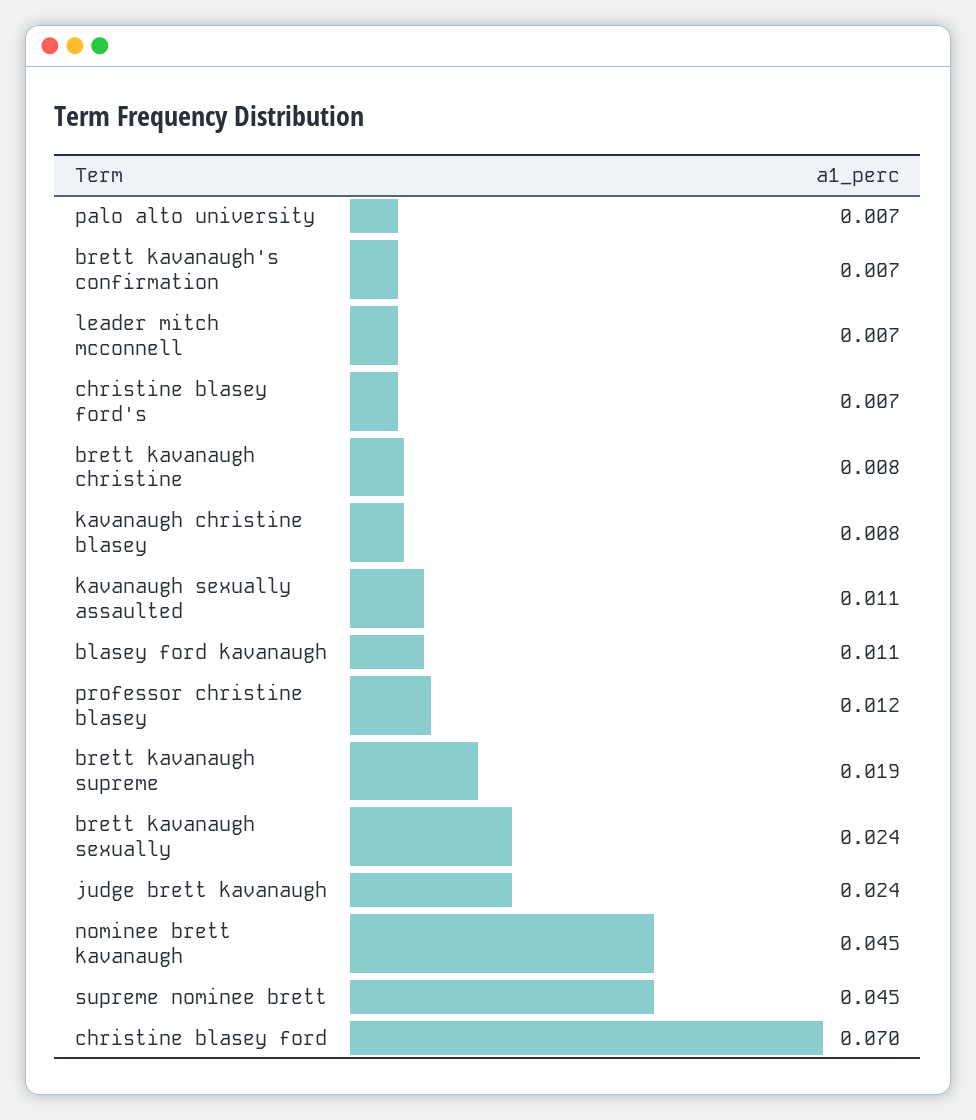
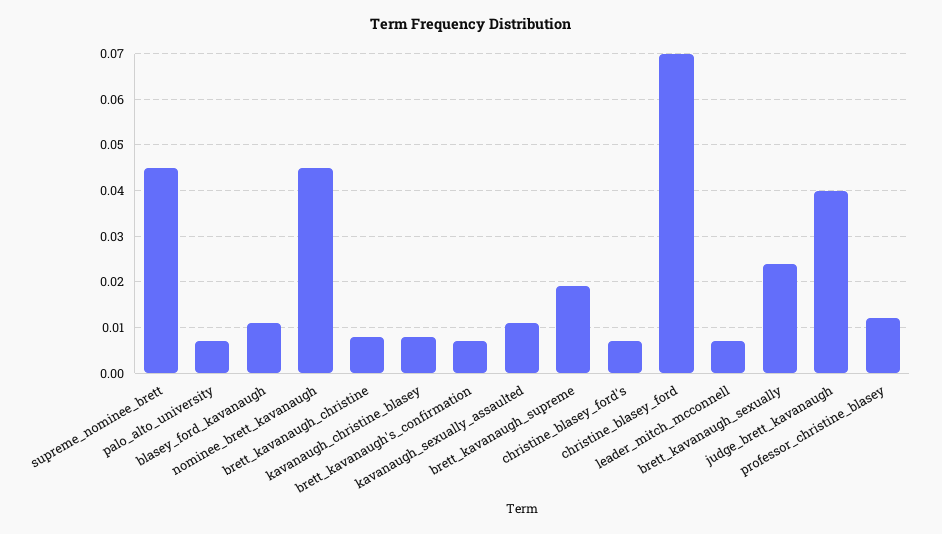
judge brett kavanaugh: 0.024 -> 0.04

